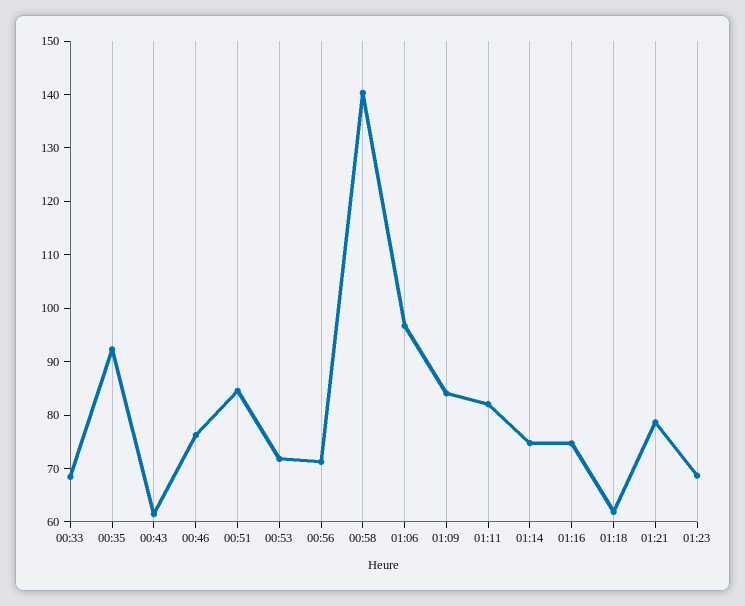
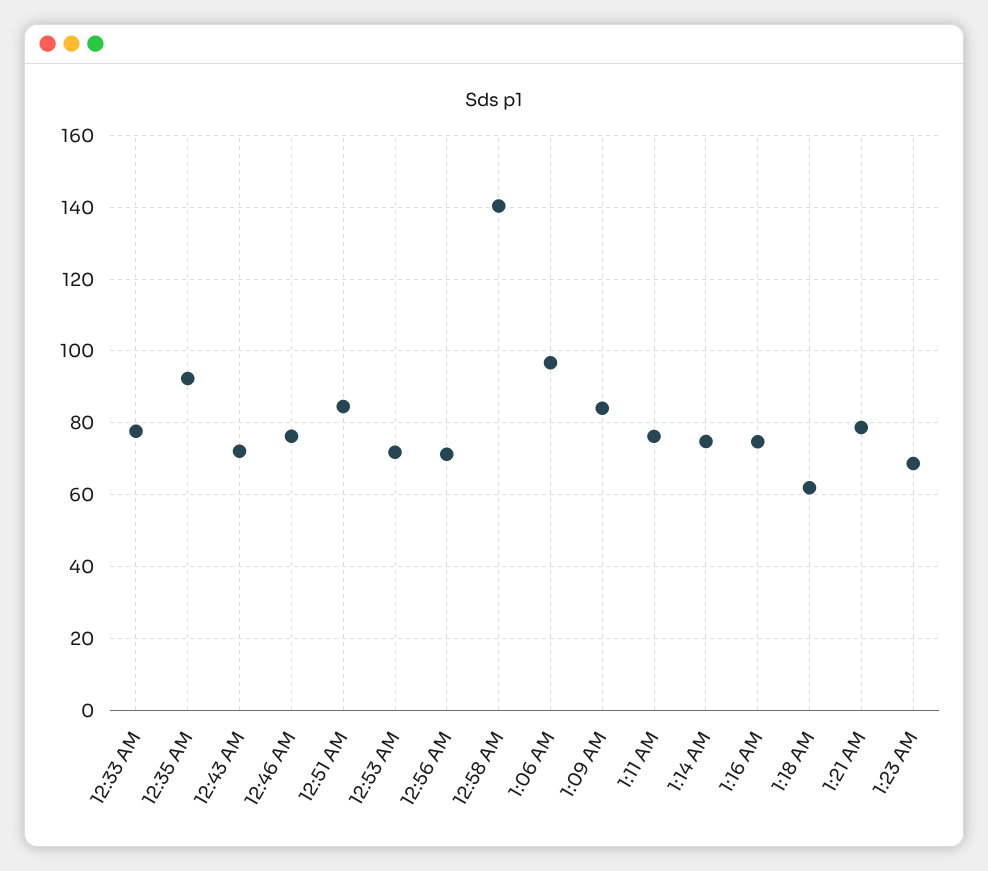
00:33: 68 -> 78
00:43: 62 -> 72
01:11: 82 -> 76

